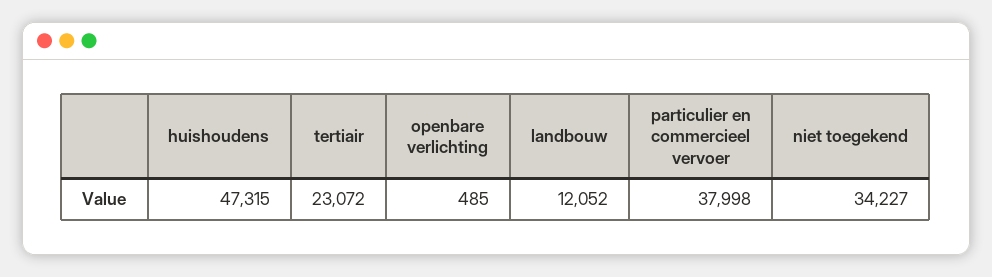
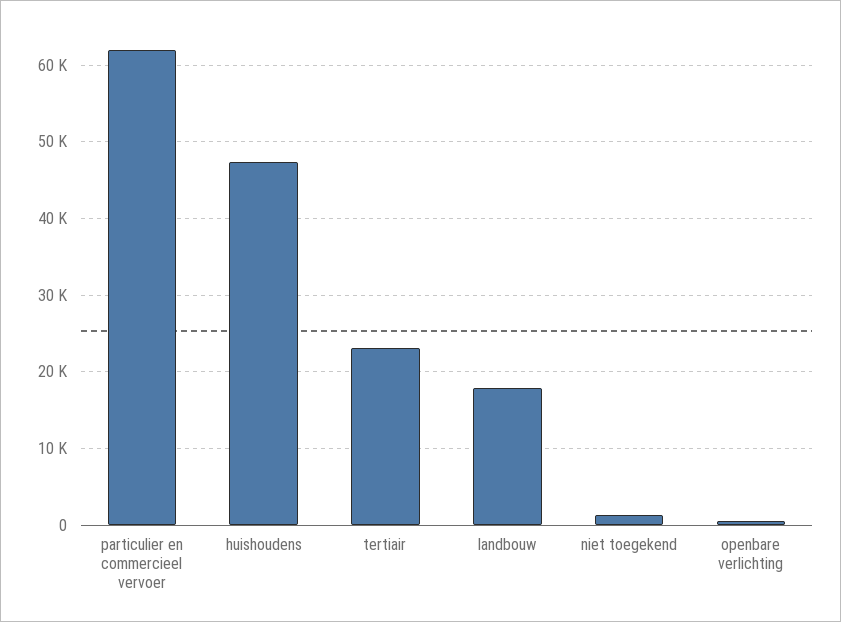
landbouw: 12052 -> 18000
particulier en commercieel vervoer: 37998 -> 62000
niet toegekend: 34227 -> 1000

